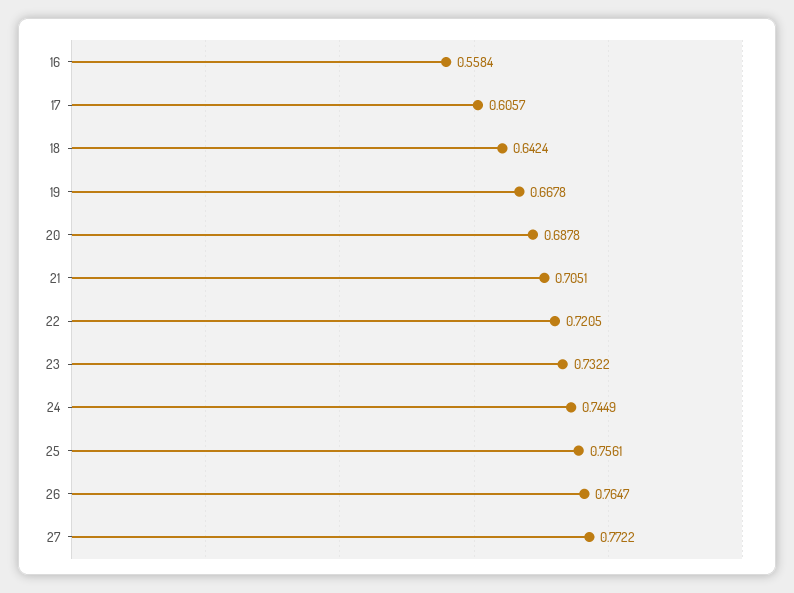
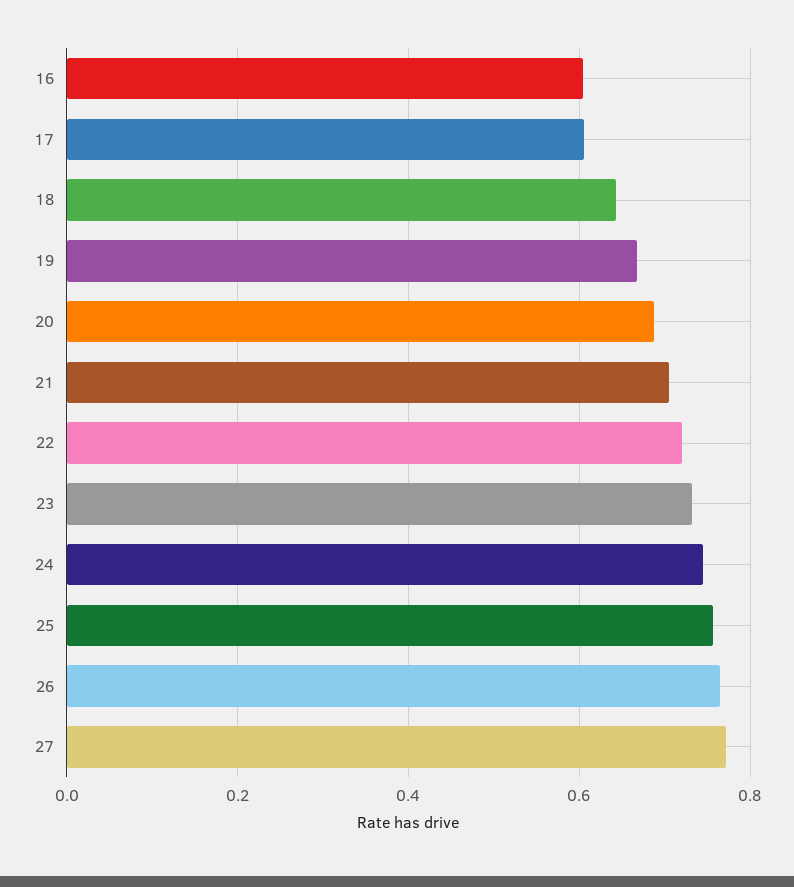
16: 0.5584 -> 0.6

